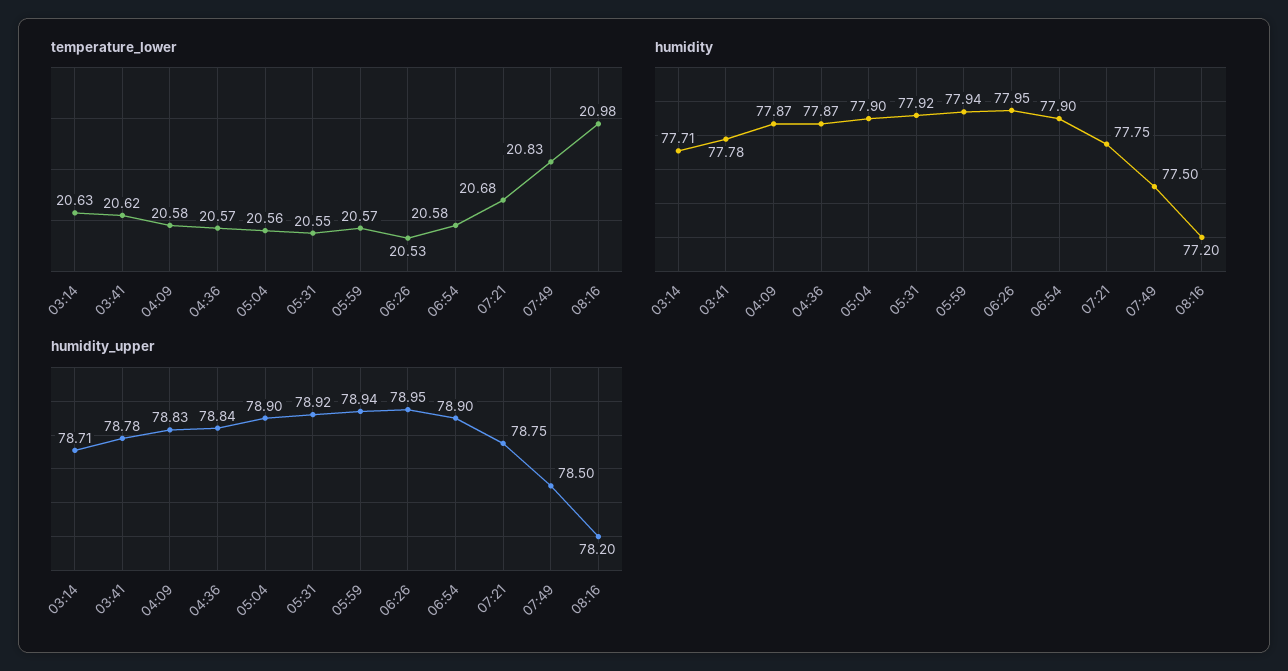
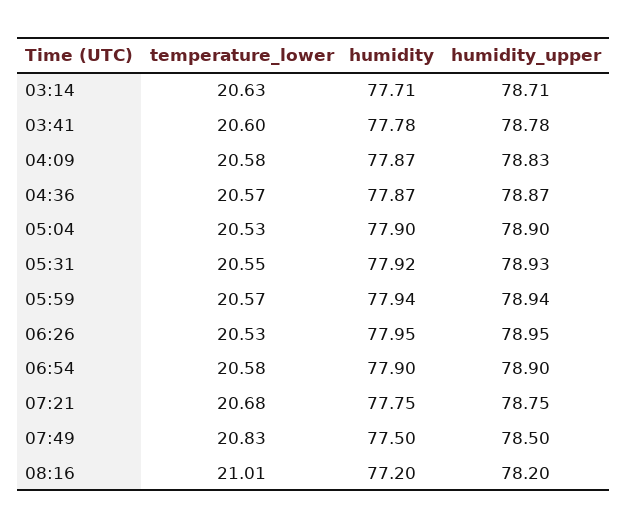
temperature_lower, 03:41: 20.62 -> 20.6
temperature_lower, 05:04: 20.56 -> 20.53
temperature_lower, 08:16: 20.98 -> 21.01
humidity_upper, 04:36: 78.84 -> 78.87
humidity_upper, 05:31: 78.92 -> 78.93

